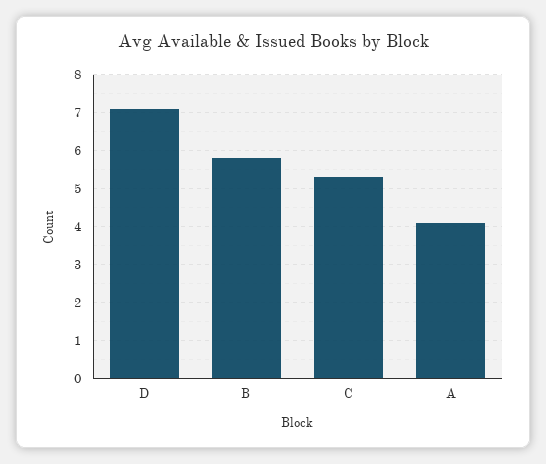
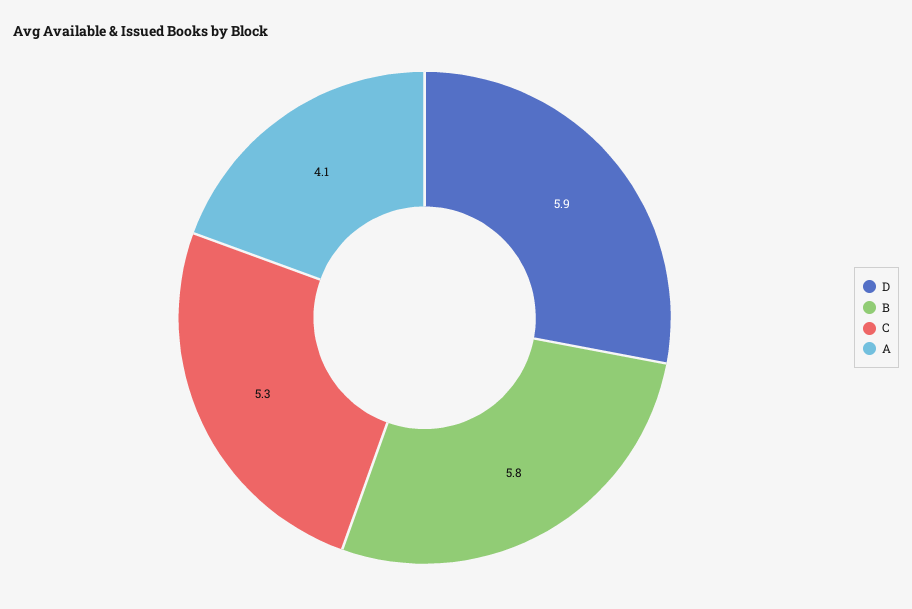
D: 7 -> 5.9

